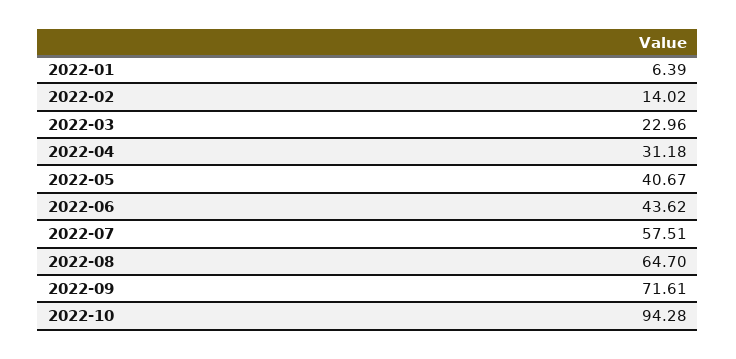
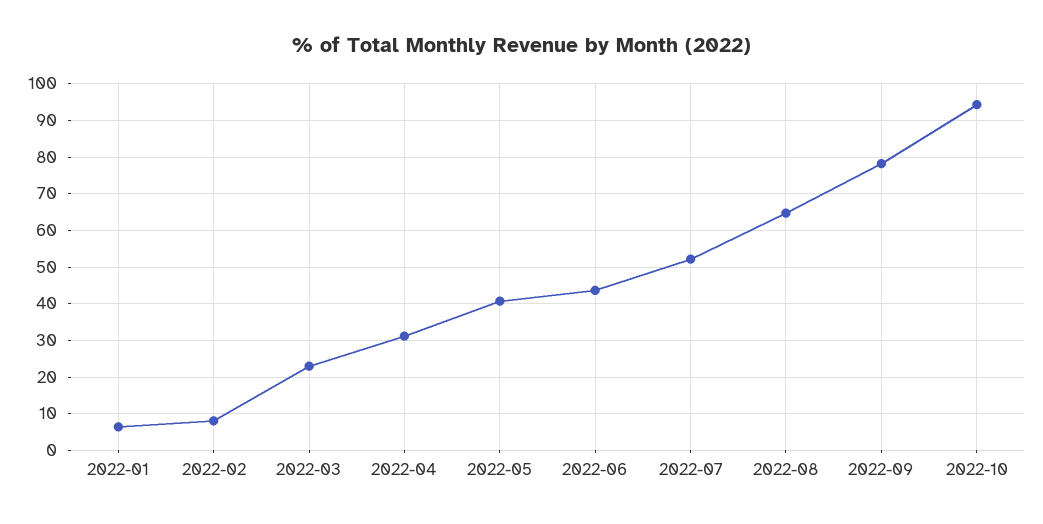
2022-02: 14.02 -> 8
2022-07: 57.51 -> 52
2022-09: 71.61 -> 78

